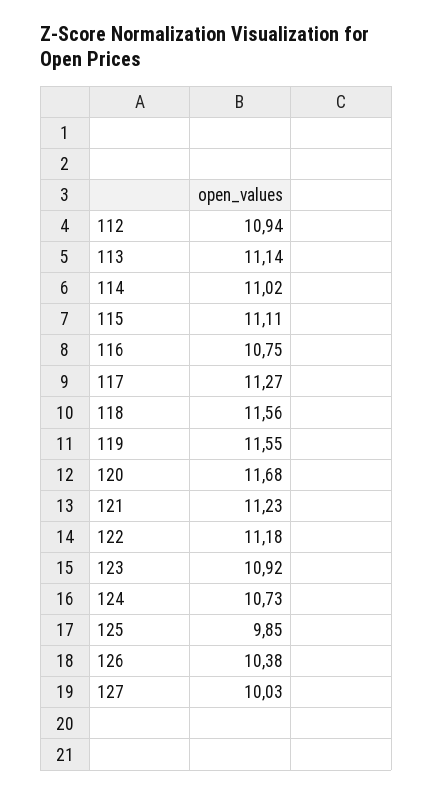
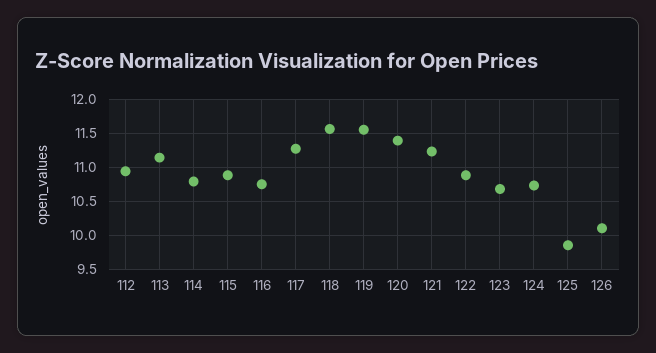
114: 11.02 -> 10.8
115: 11.11 -> 10.9
120: 11.68 -> 11.4
122: 11.18 -> 10.9
123: 10.92 -> 10.7
126: 10.38 -> 10.1
127: 10.03 -> none

